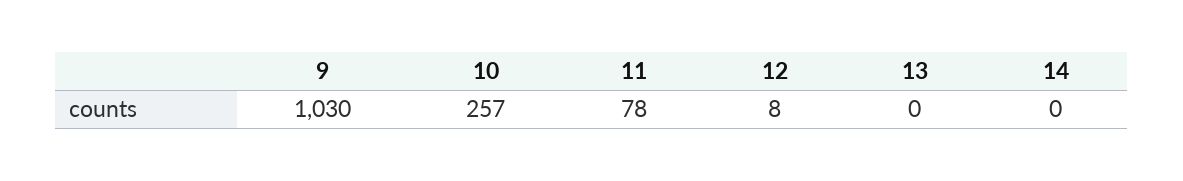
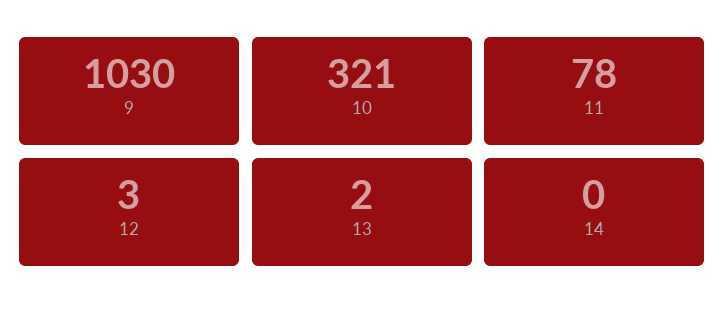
10: 257 -> 321
12: 8 -> 3
13: 0 -> 2

